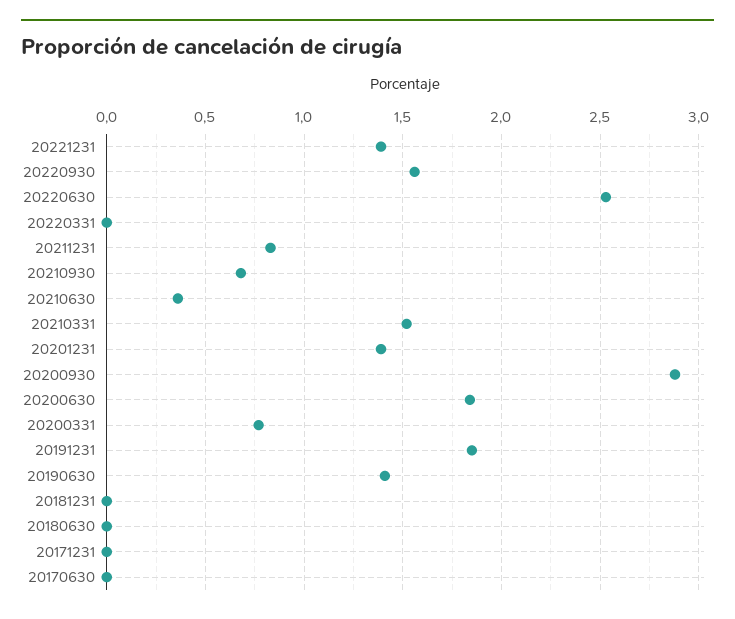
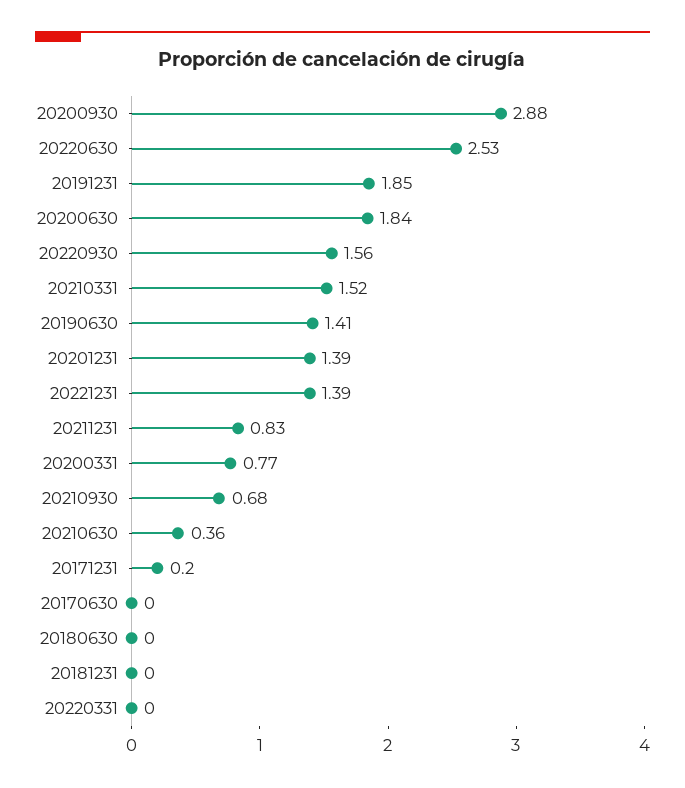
20171231: 0 -> 0.2

